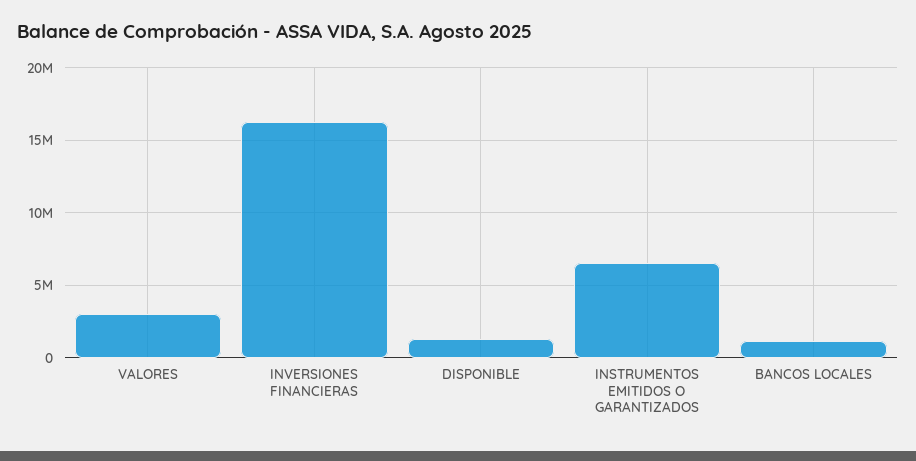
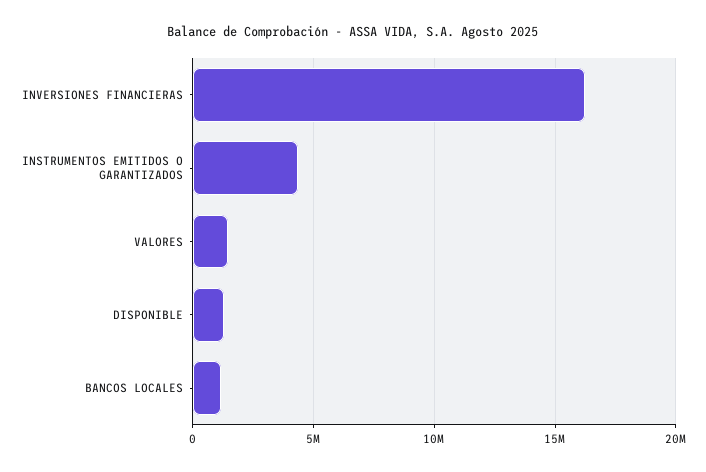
VALORES: 3000000 -> 1500000
INSTRUMENTOS EMITIDOS O GARANTIZADOS: 6500000 -> 4500000

